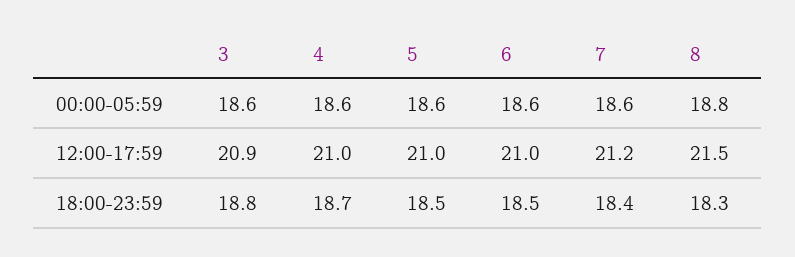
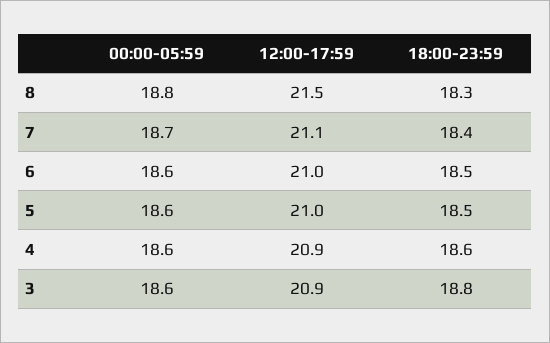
7, 00:00-05:59: 18.6 -> 18.7
4, 12:00-17:59: 21 -> 20.9
7, 12:00-17:59: 21.2 -> 21.1
4, 18:00-23:59: 18.7 -> 18.6

